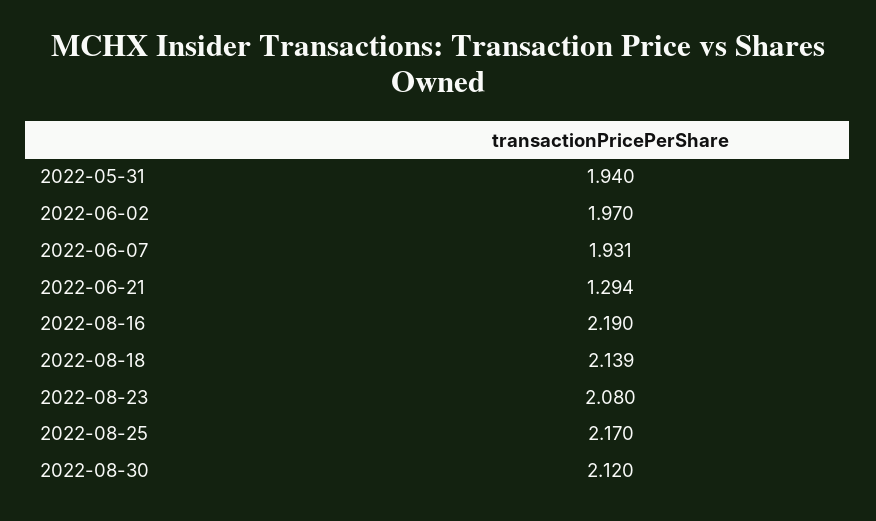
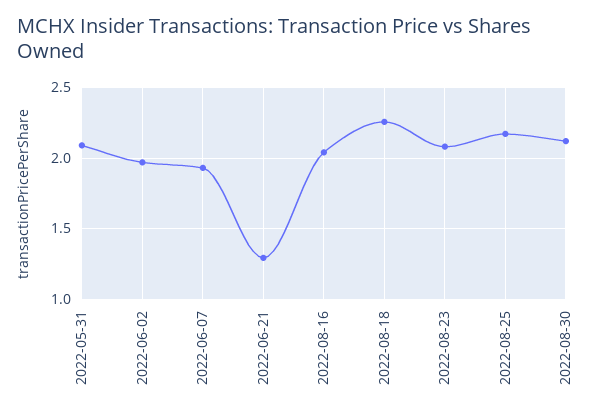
2022-05-31: 1.94 -> 2.1
2022-08-16: 2.19 -> 2.05
2022-08-18: 2.139 -> 2.25

